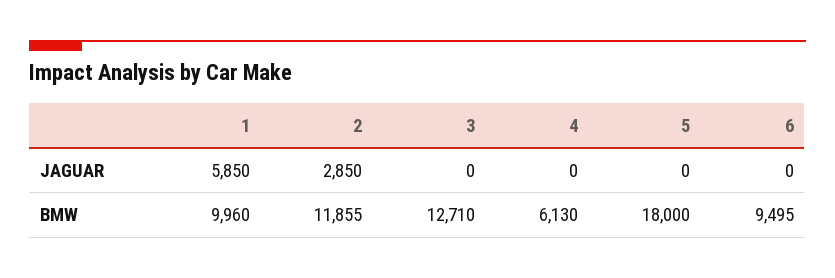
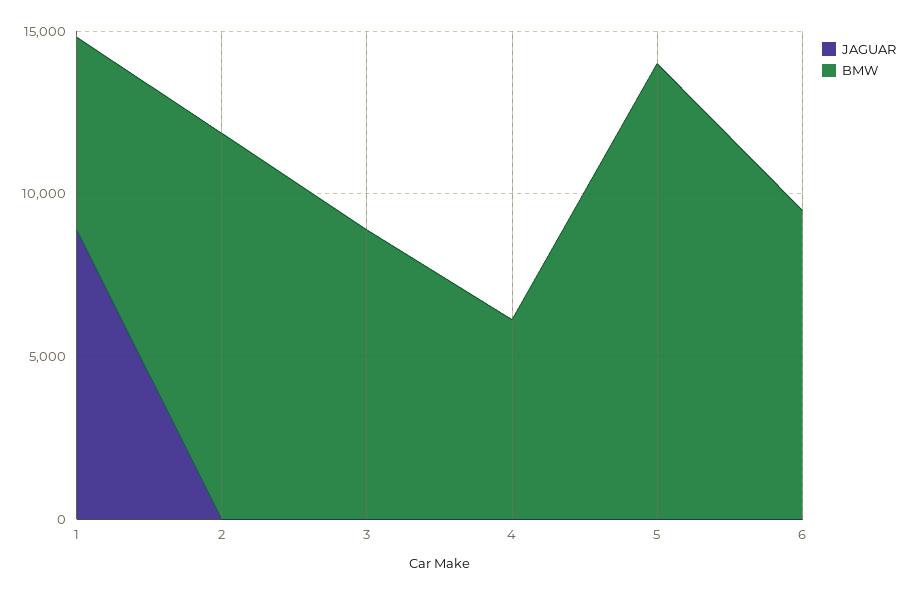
JAGUAR, 1: 5850 -> 9000
JAGUAR, 2: 2850 -> 0
BMW, 1: 9960 -> 6000
BMW, 3: 12710 -> 9000
BMW, 5: 18000 -> 14000

